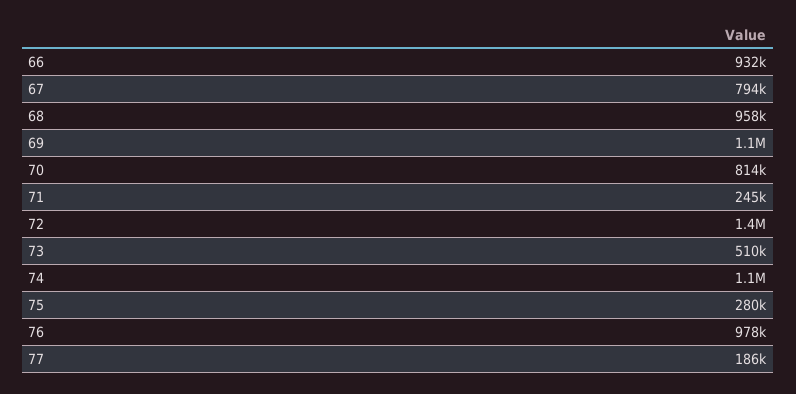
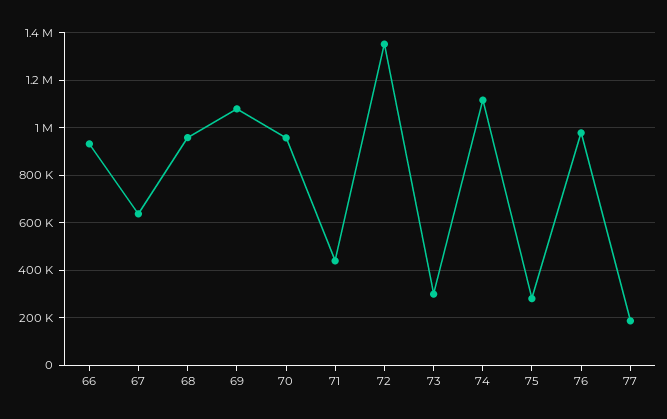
67: 794000 -> 650000
70: 814000 -> 950000
71: 245000 -> 450000
73: 510000 -> 300000

